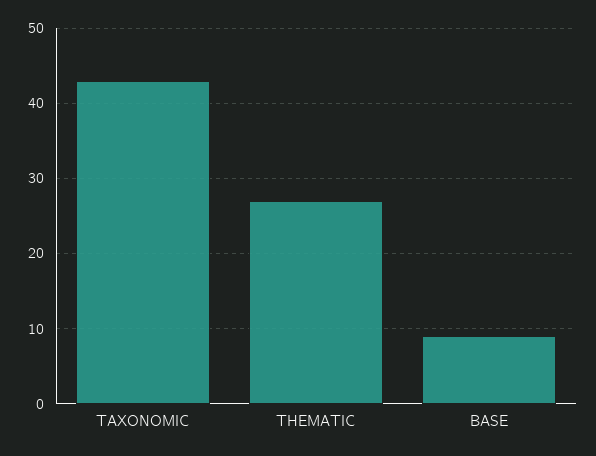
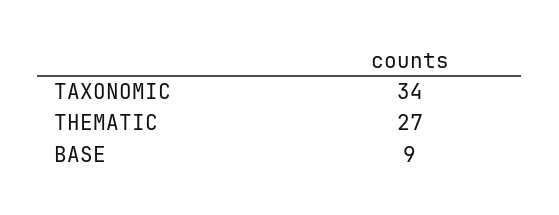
TAXONOMIC: 43 -> 34

